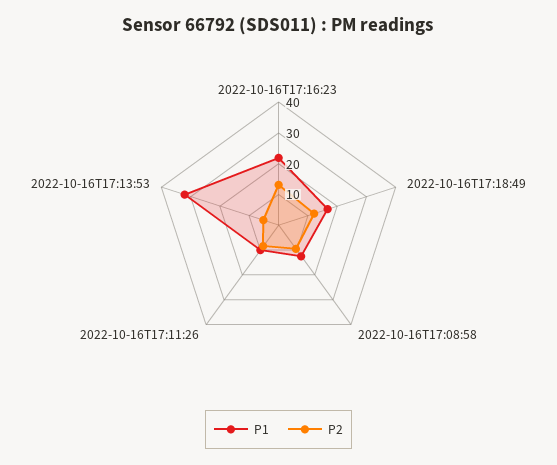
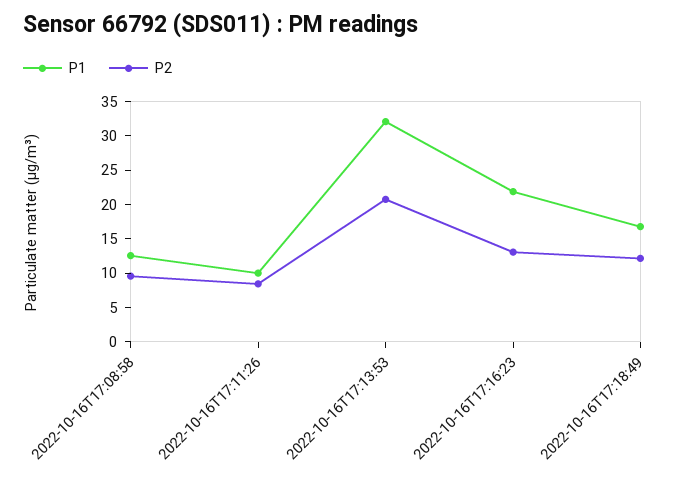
P2, 2022-10-16T17:13:53: 5 -> 20

